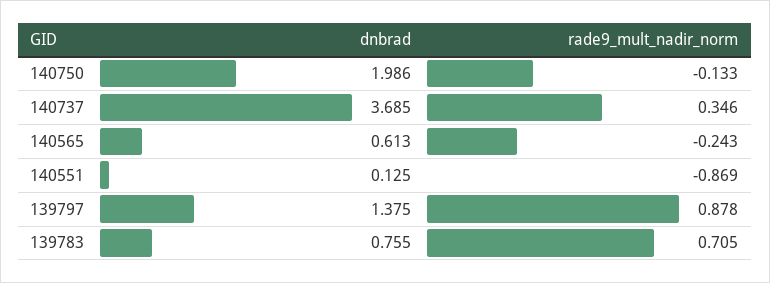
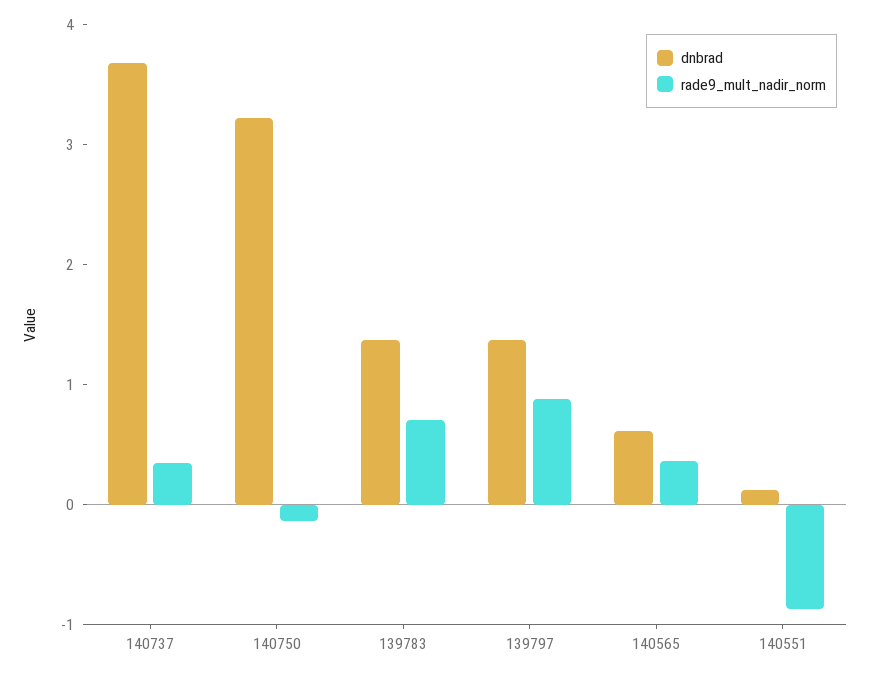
dnbrad, 140750: 1.986 -> 3.2
rade9_mult_nadir_norm, 140565: -0.243 -> 0.4
dnbrad, 139783: 0.755 -> 1.4

